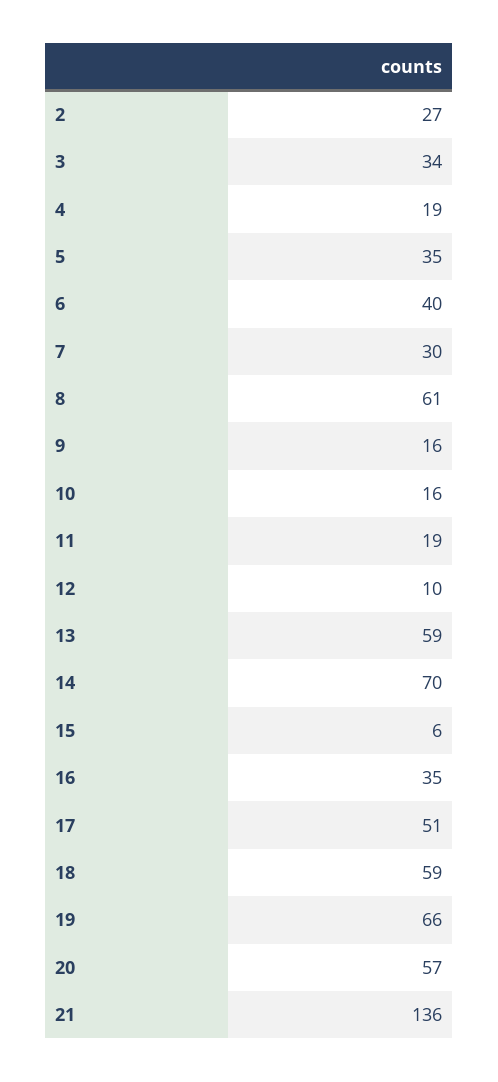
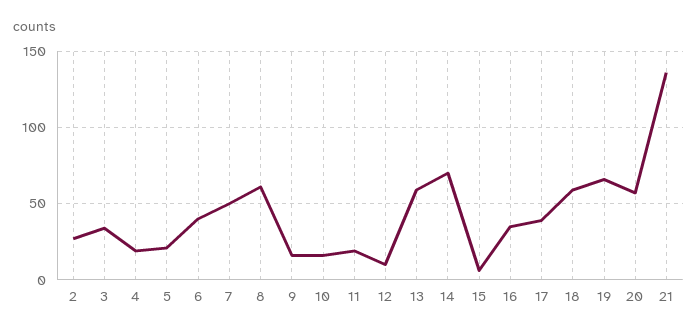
5: 35 -> 20
7: 30 -> 50
17: 51 -> 40

